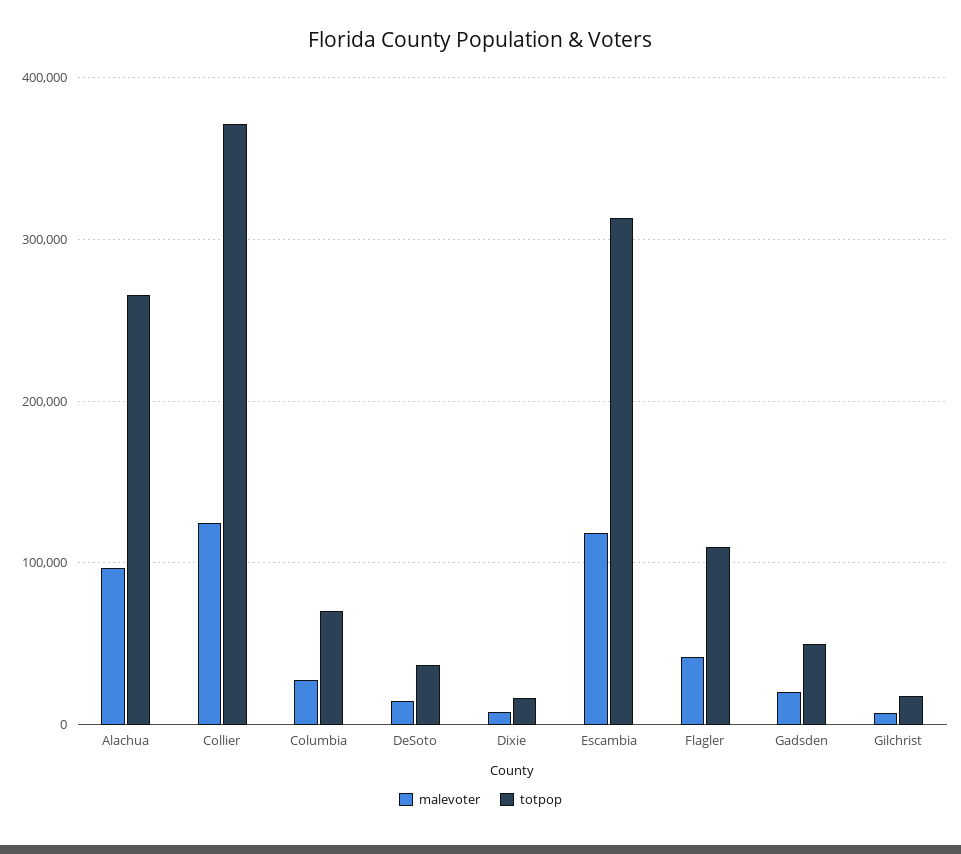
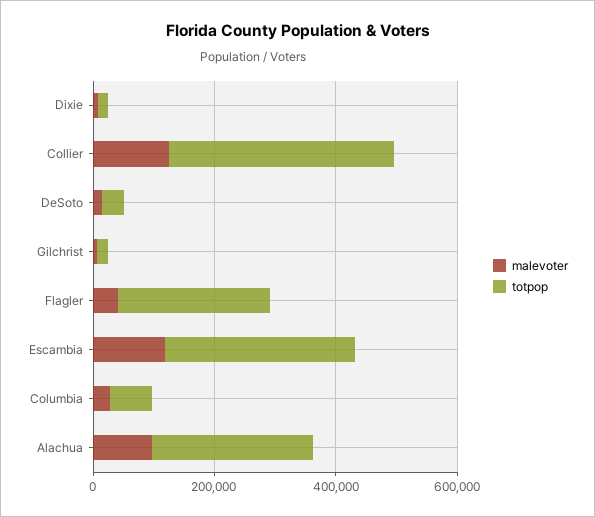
totpop, Flagler: 110000 -> 250000
malevoter, Gadsden: 20000 -> none
totpop, Gadsden: 50000 -> none

